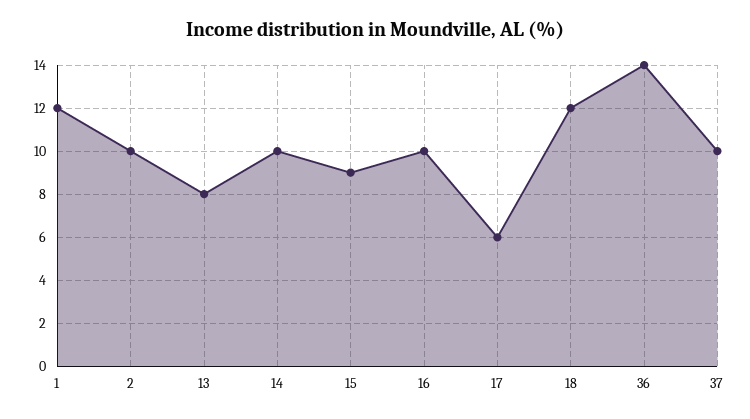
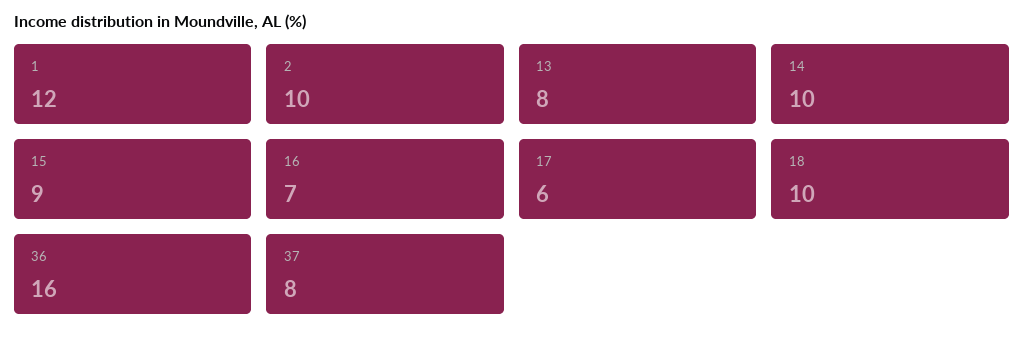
16: 10 -> 7
18: 12 -> 10
36: 14 -> 16
37: 10 -> 8

